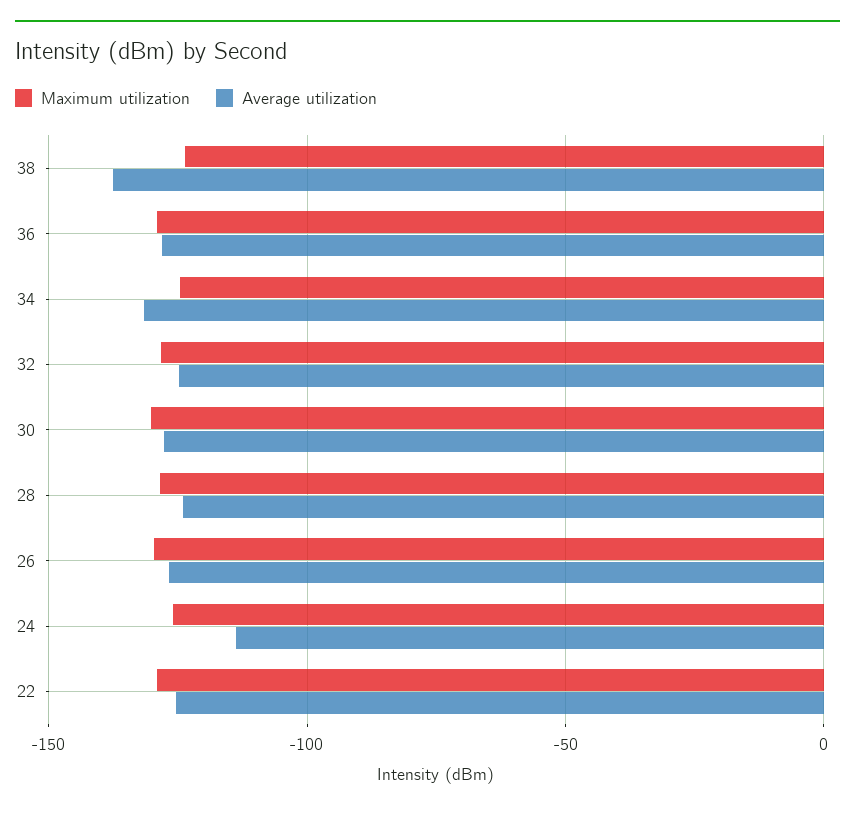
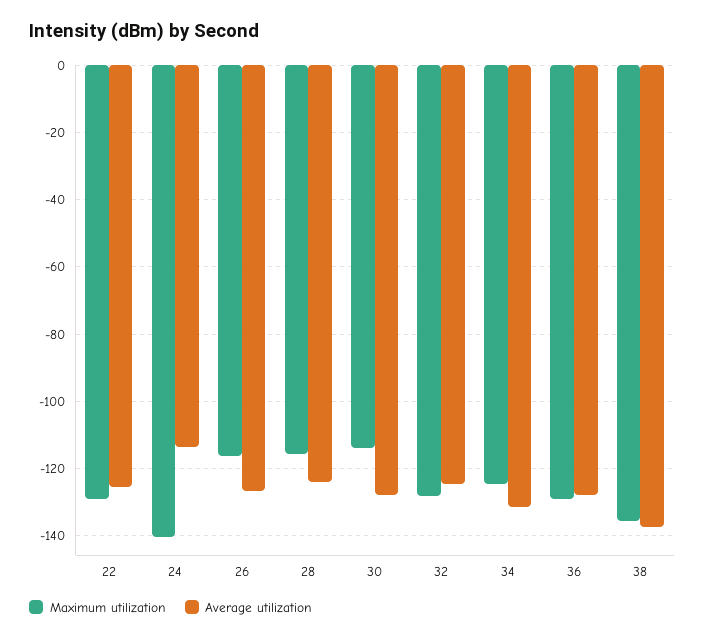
Maximum utilization, 38: -125 -> -136
Maximum utilization, 30: -130 -> -114
Maximum utilization, 28: -130 -> -116
Maximum utilization, 26: -130 -> -116
Maximum utilization, 24: -125 -> -140

